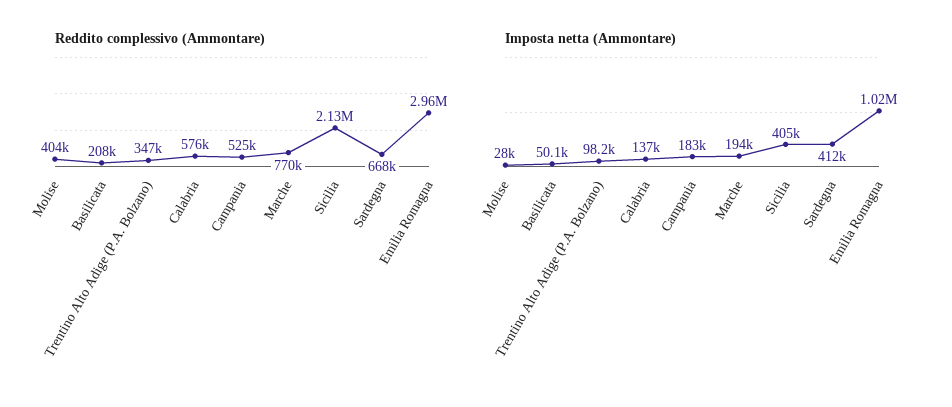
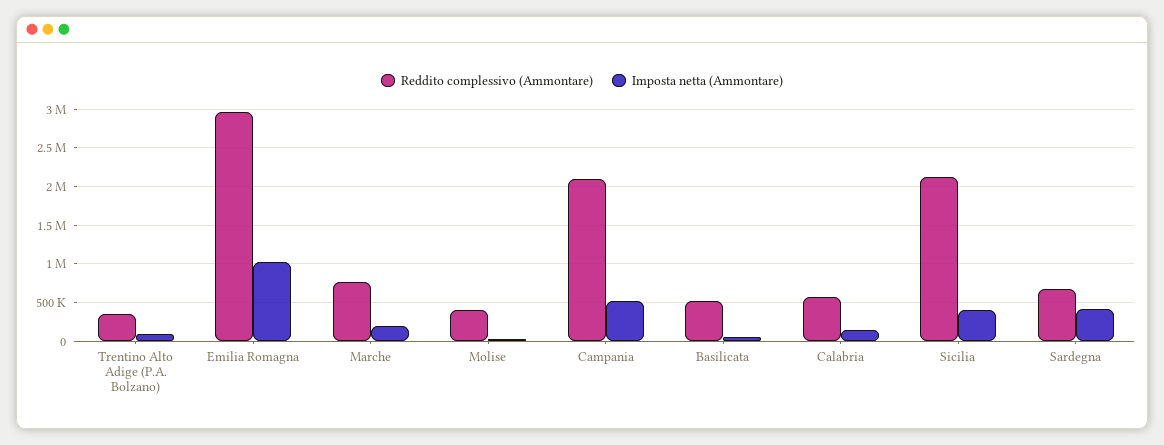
Reddito complessivo (Ammontare), Basilicata: 208000 -> 500000
Reddito complessivo (Ammontare), Campania: 525000 -> 2100000
Imposta netta (Ammontare), Campania: 183000 -> 500000

